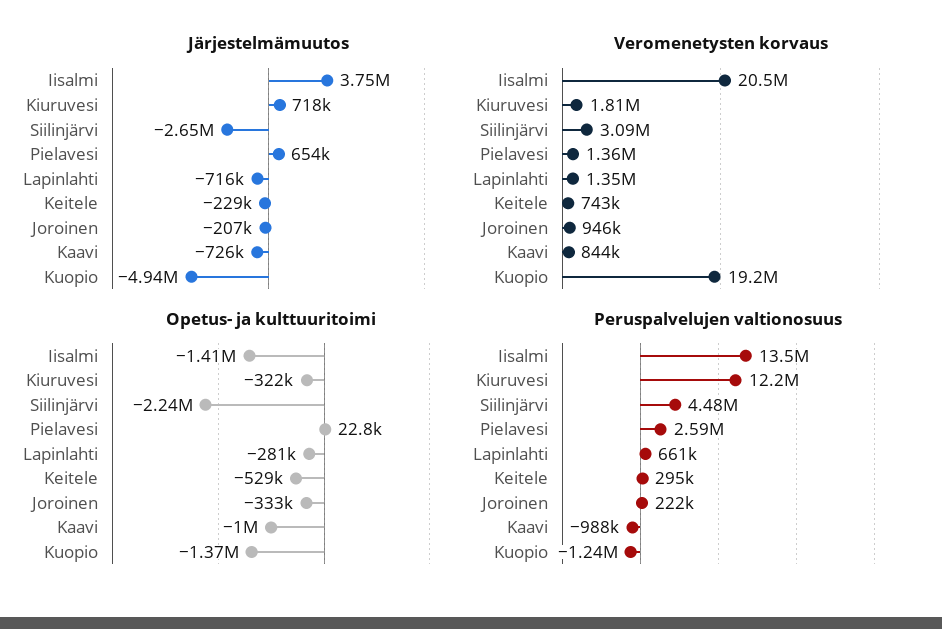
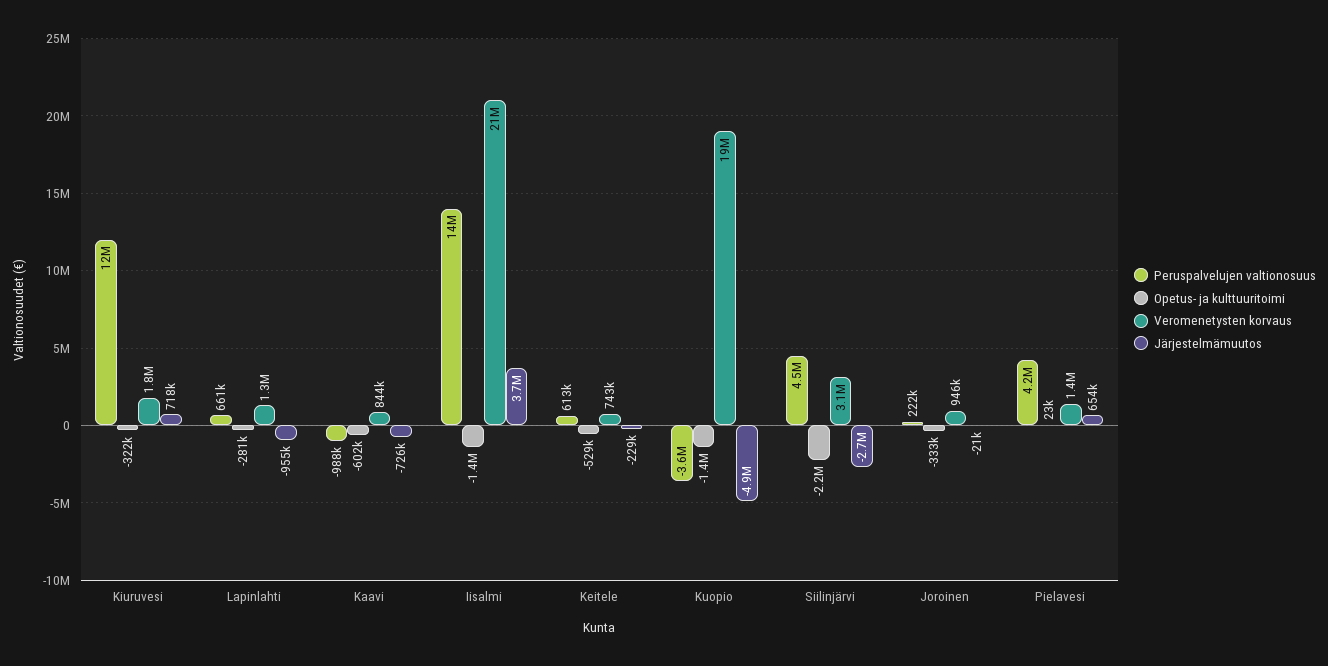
Järjestelmämuutos, Lapinlahti: -716000 -> -955000
Järjestelmämuutos, Joroinen: -207000 -> -21000
Opetus- ja kulttuuritoimi, Kaavi: -1000000 -> -602000
Peruspalvelujen valtionosuus, Pielavesi: 2590000 -> 4200000
Peruspalvelujen valtionosuus, Keitele: 295000 -> 613000
Peruspalvelujen valtionosuus, Kuopio: -1240000 -> -3600000

